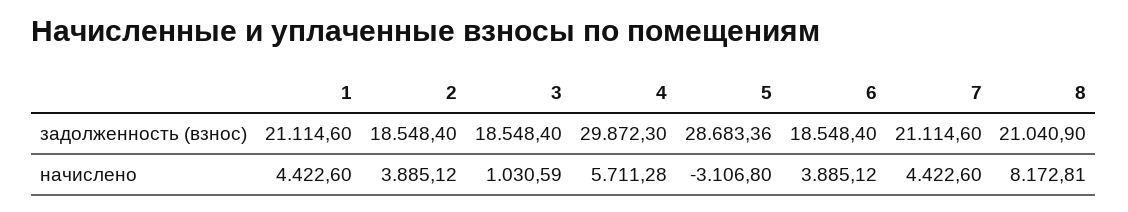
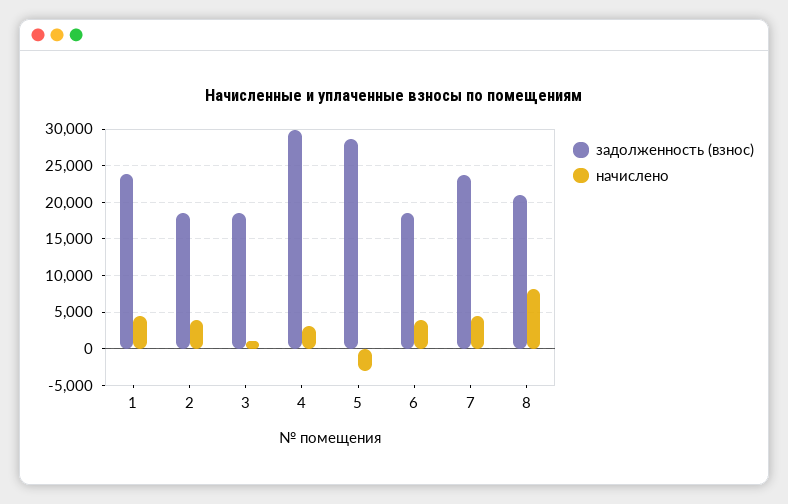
задолженность (взнос), 1: 21114.6 -> 24000
задолженность (взнос), 7: 21114.6 -> 24000
начислено, 4: 5711.28 -> 3000

